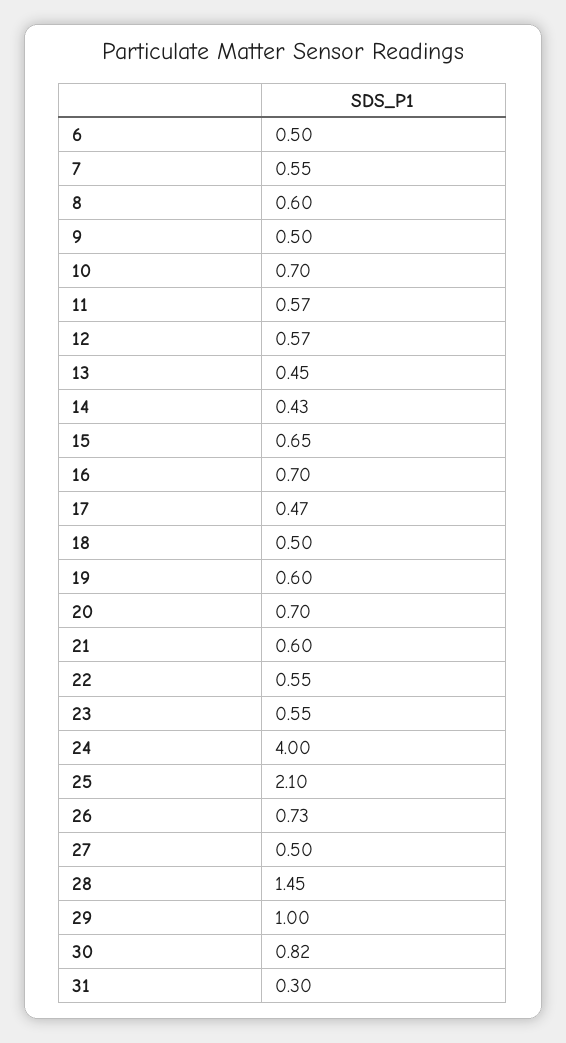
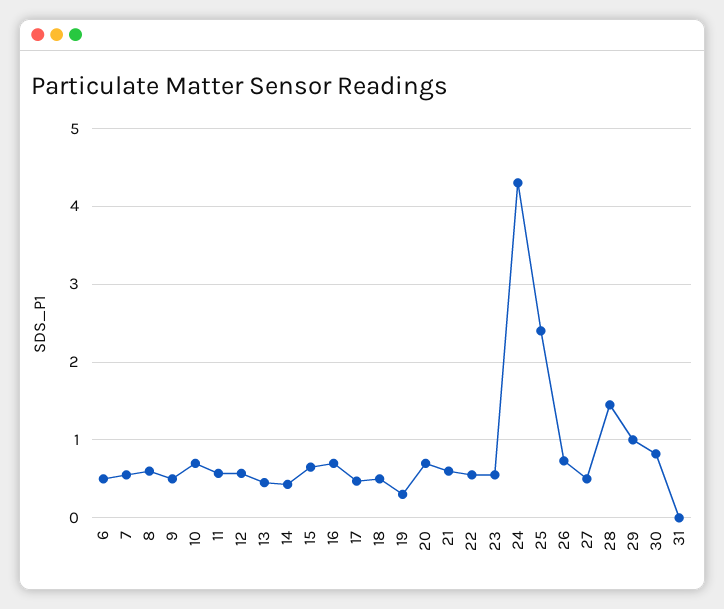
19: 0.6 -> 0.3
24: 4 -> 4.3
25: 2.1 -> 2.4
31: 0.3 -> 0

